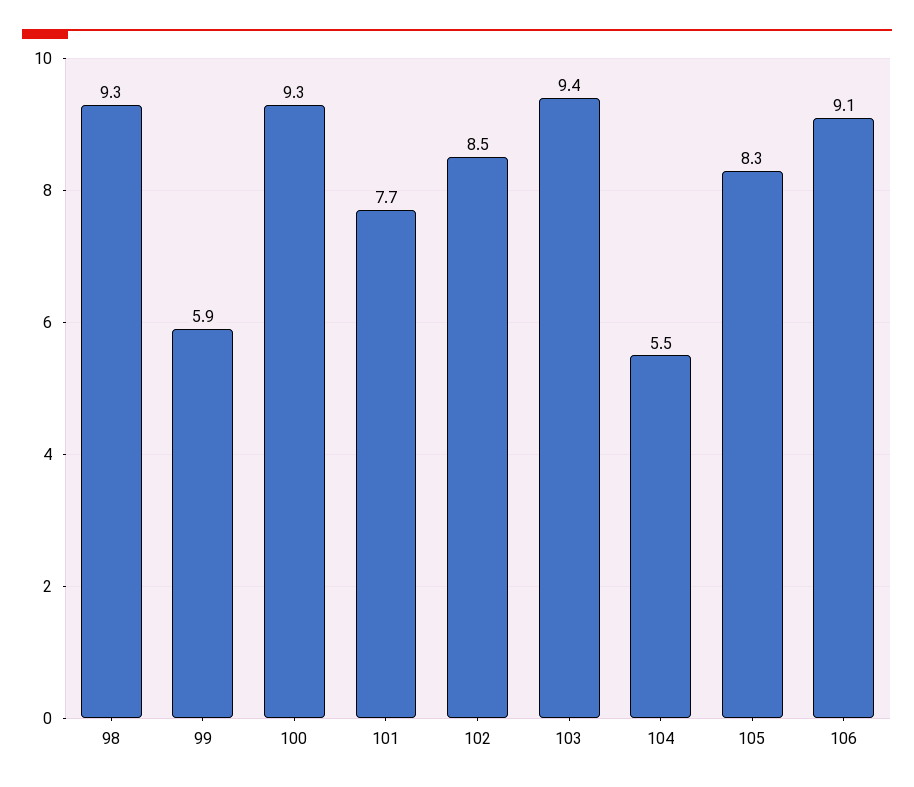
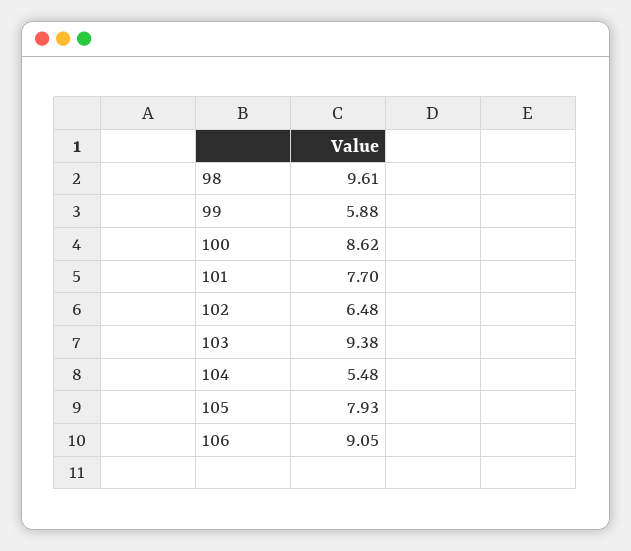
98: 9.3 -> 9.61
100: 9.3 -> 8.62
102: 8.5 -> 6.48
105: 8.3 -> 7.93

